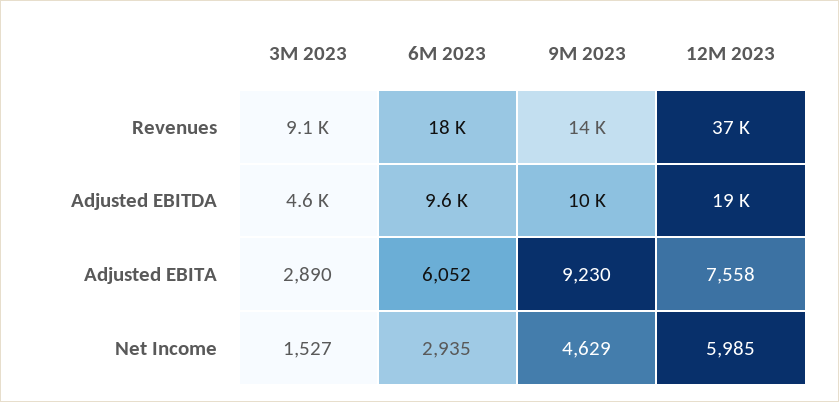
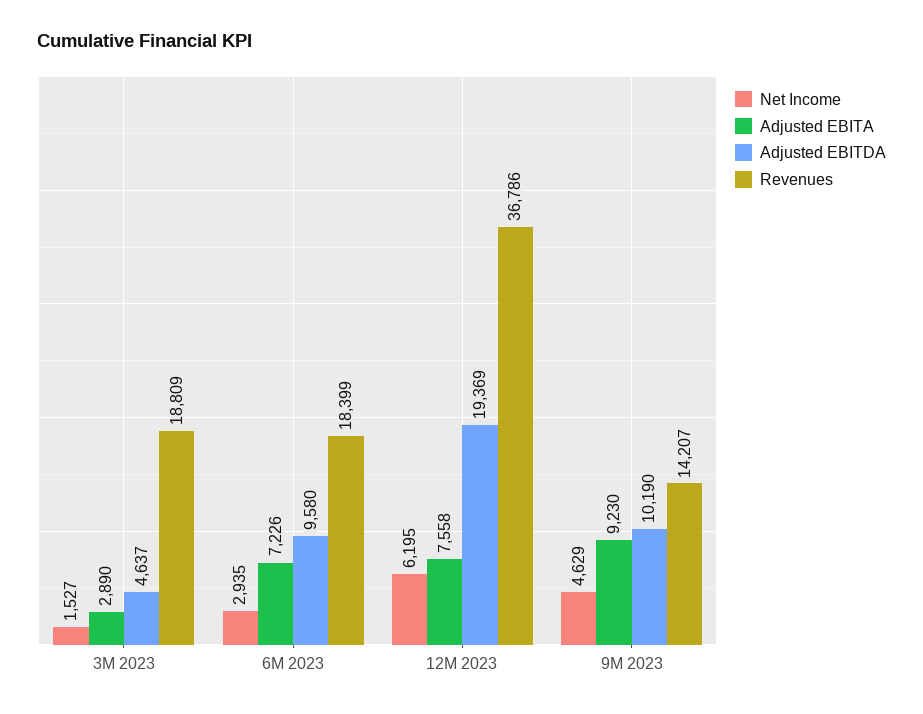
Revenues, 3M 2023: 9100 -> 18809
Adjusted EBITA, 6M 2023: 6052 -> 7226
Net Income, 12M 2023: 5985 -> 6195

